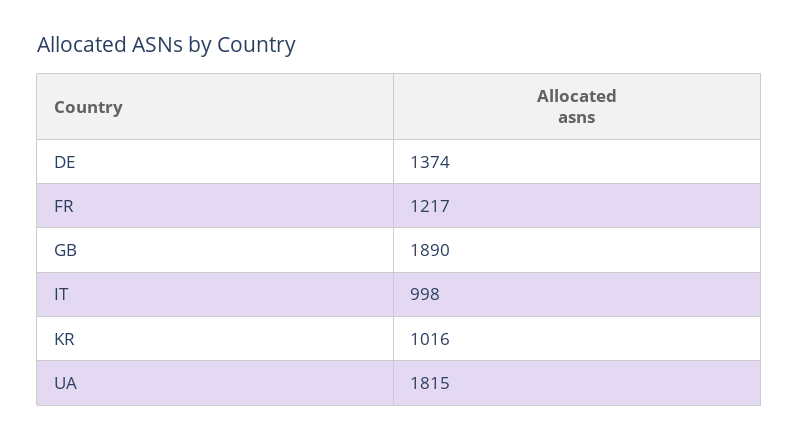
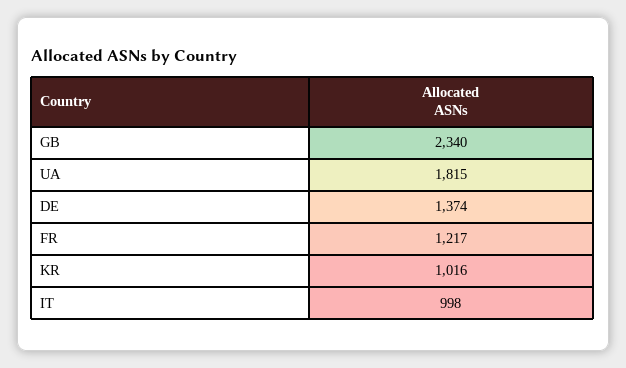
GB: 1890 -> 2340

